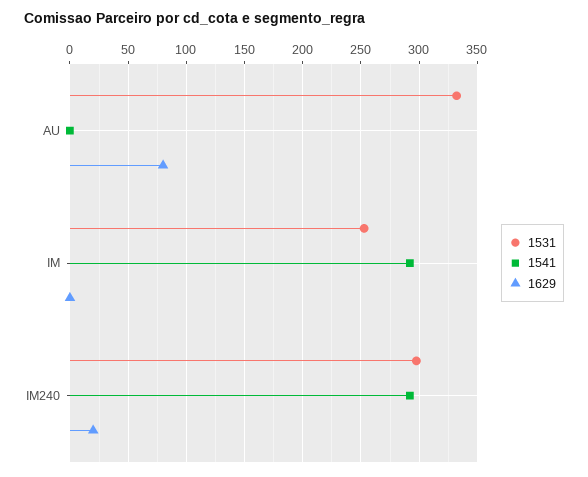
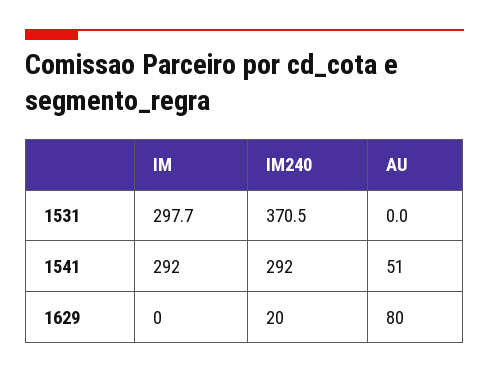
1531, AU: 330 -> 0
1541, AU: 0 -> 51
1531, IM: 250 -> 297.7
1531, IM240: 300 -> 370.5

